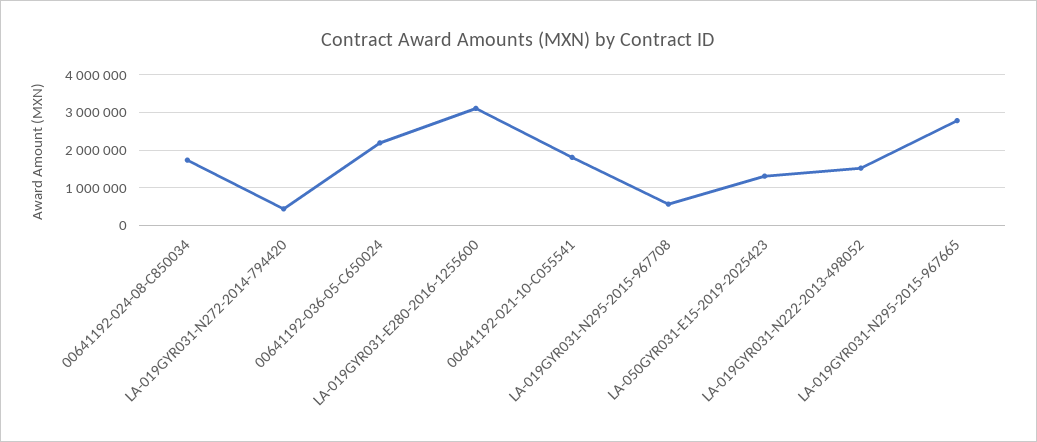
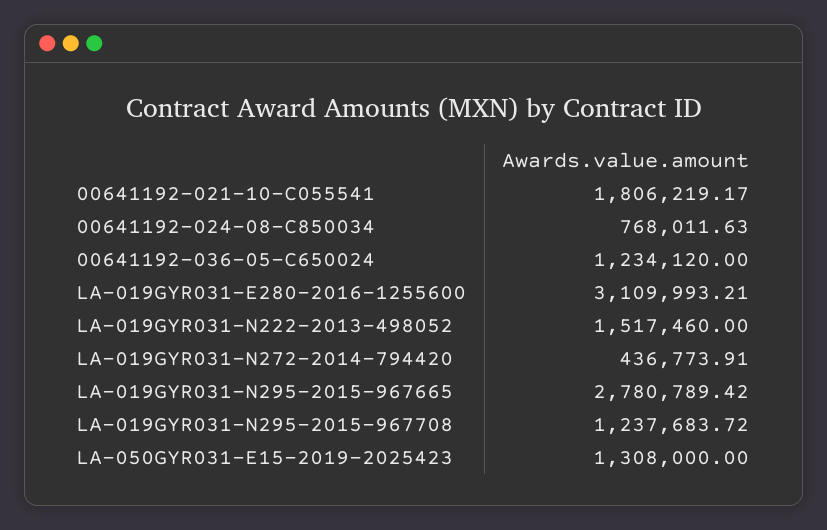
00641192-024-08-C850034: 1800000 -> 768011.63
00641192-036-05-C650024: 2200000 -> 1234120
LA-019GYR031-N295-2015-967708: 600000 -> 1237683.72

